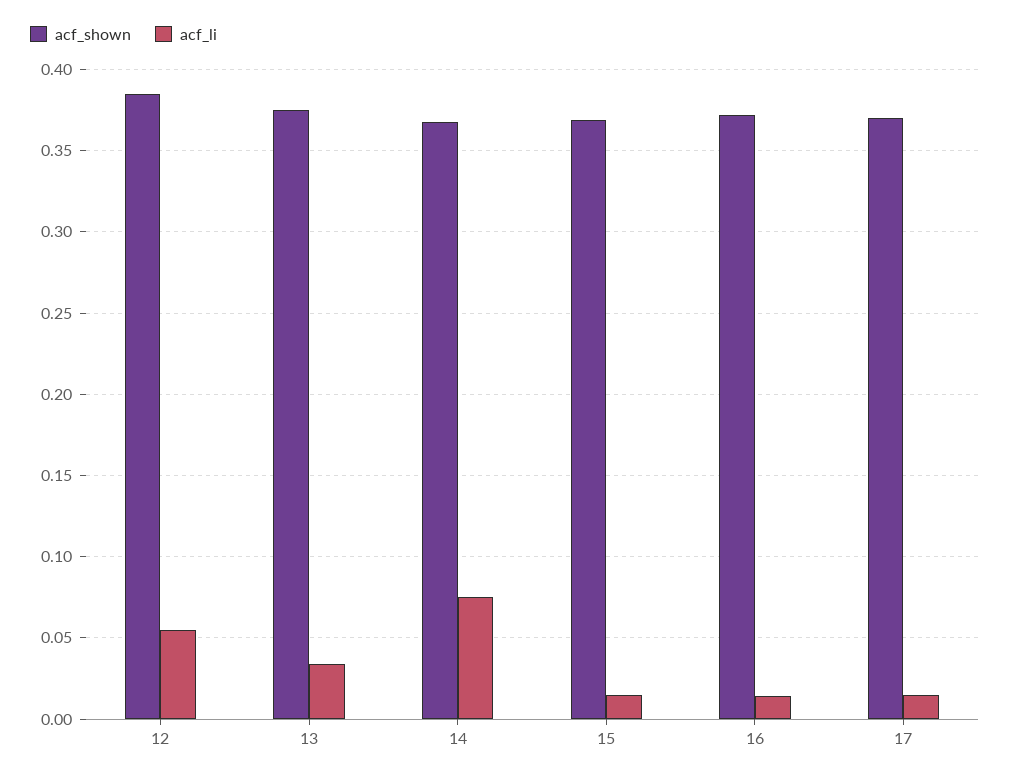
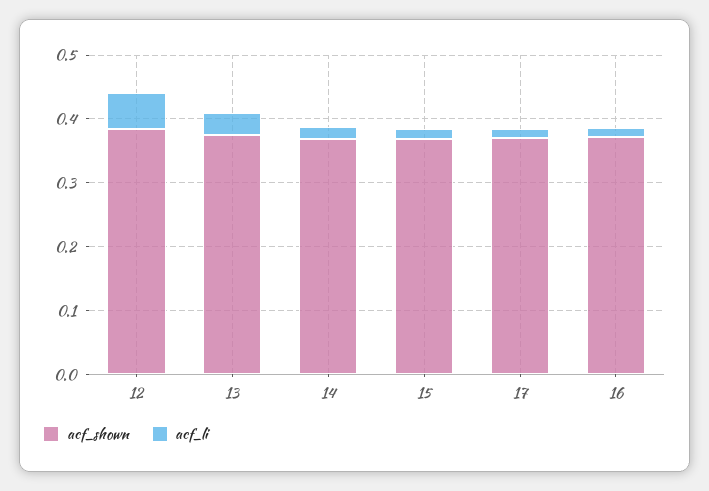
acf_li, 14: 0.075 -> 0.02

